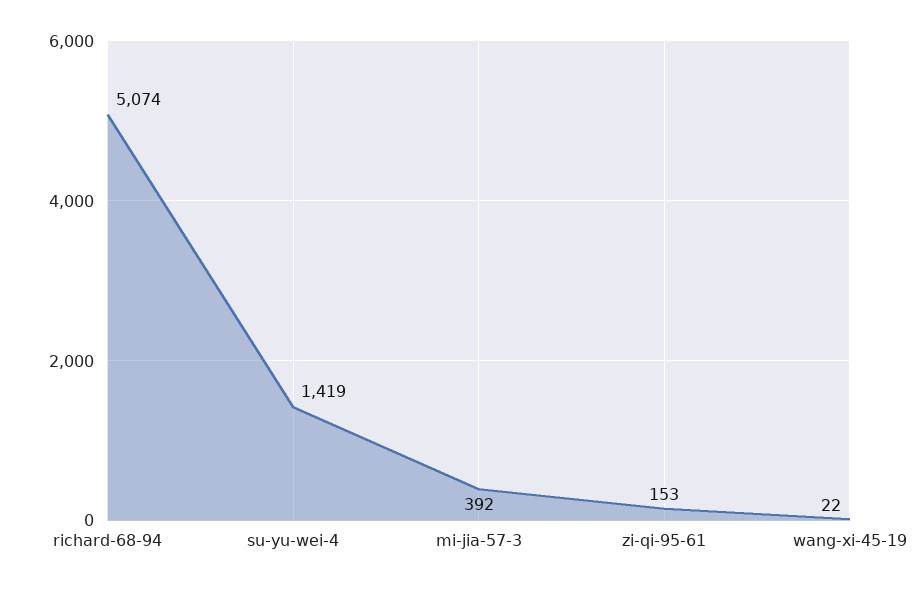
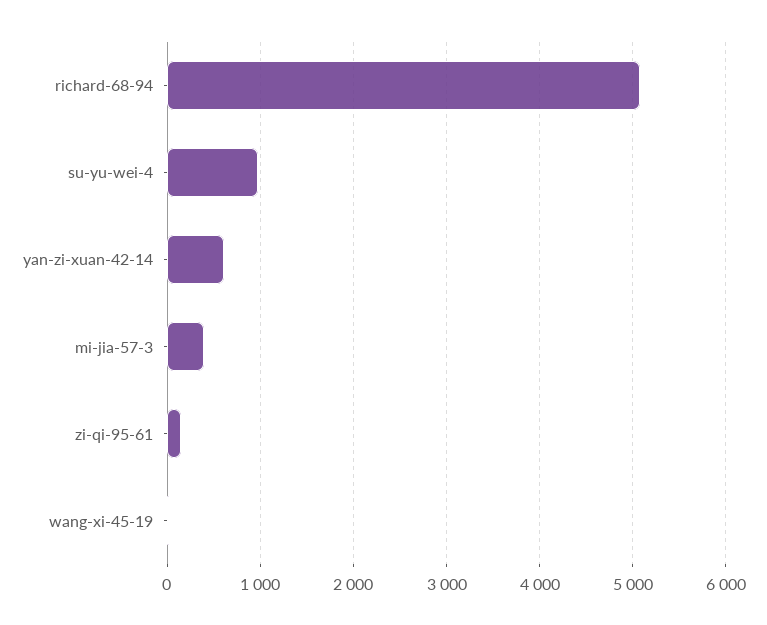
su-yu-wei-4: 1419 -> 1000
yan-zi-xuan-42-14: none -> 600

